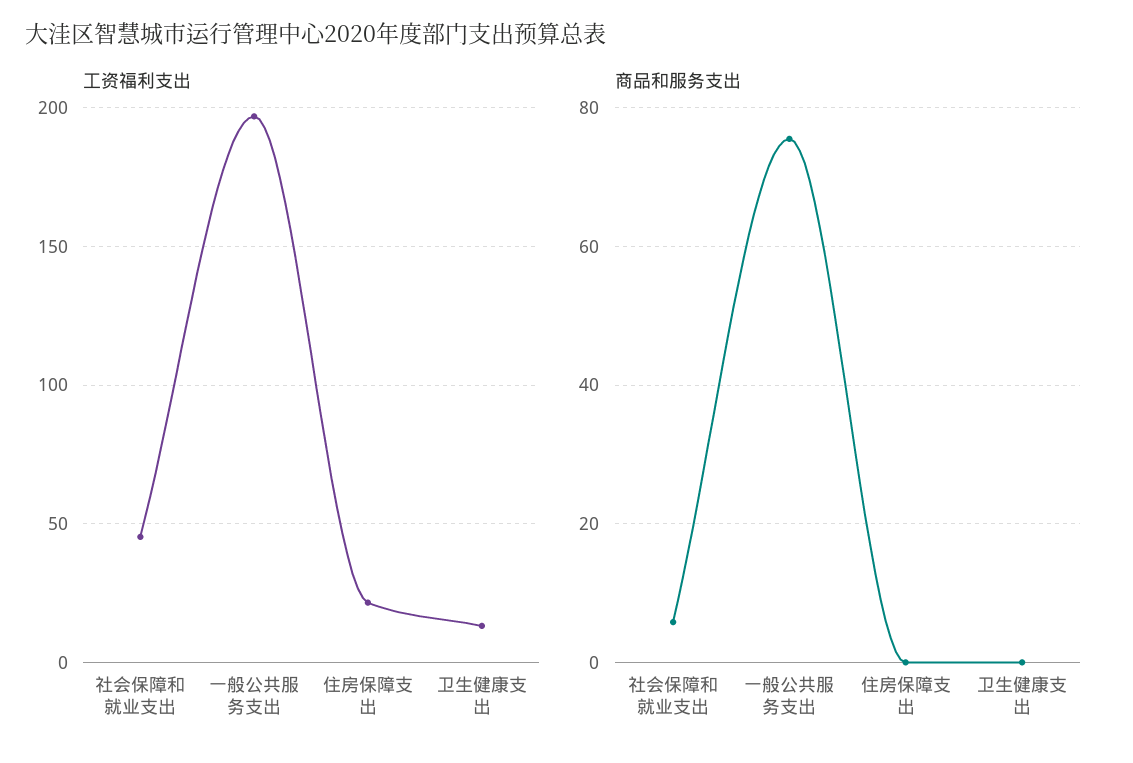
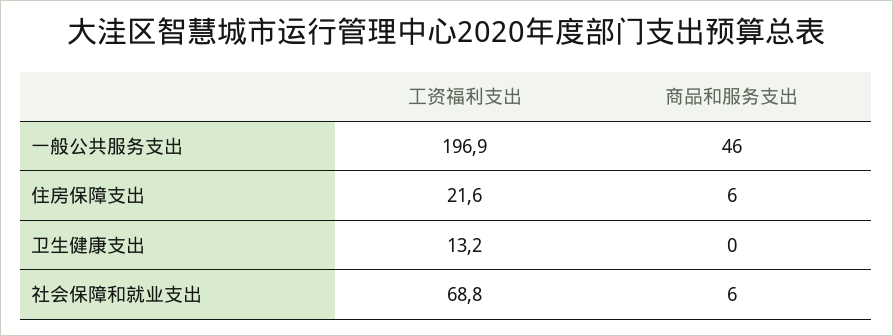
工资福利支出, 社会保障和就业支出: 45 -> 68.8
商品和服务支出, 一般公共服务支出: 76 -> 46
商品和服务支出, 住房保障支出: 0 -> 6

